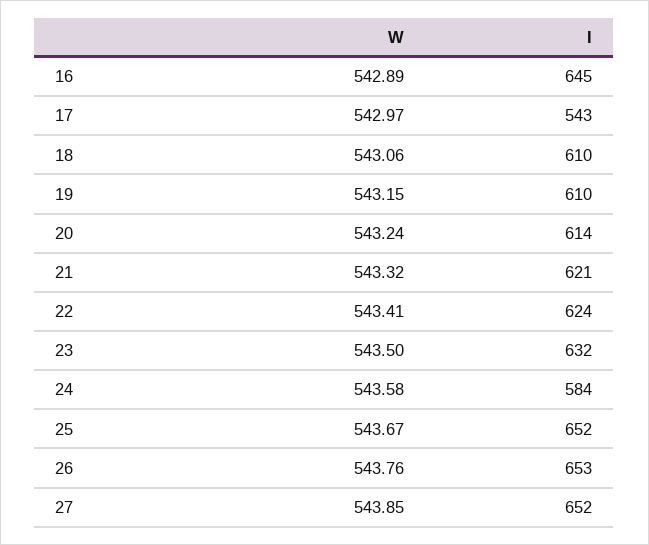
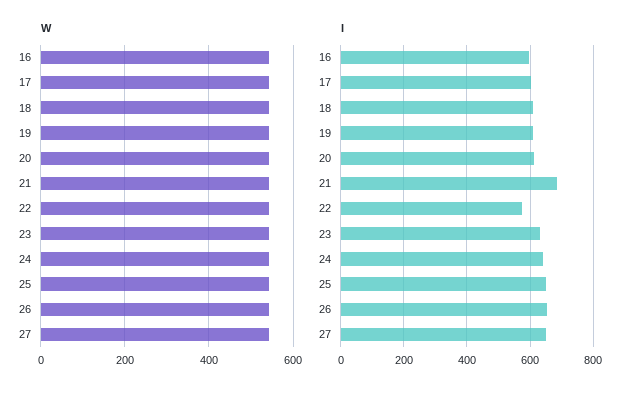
I, 16: 645 -> 600
I, 17: 543 -> 600
I, 21: 621 -> 680
I, 22: 624 -> 580
I, 24: 584 -> 640

